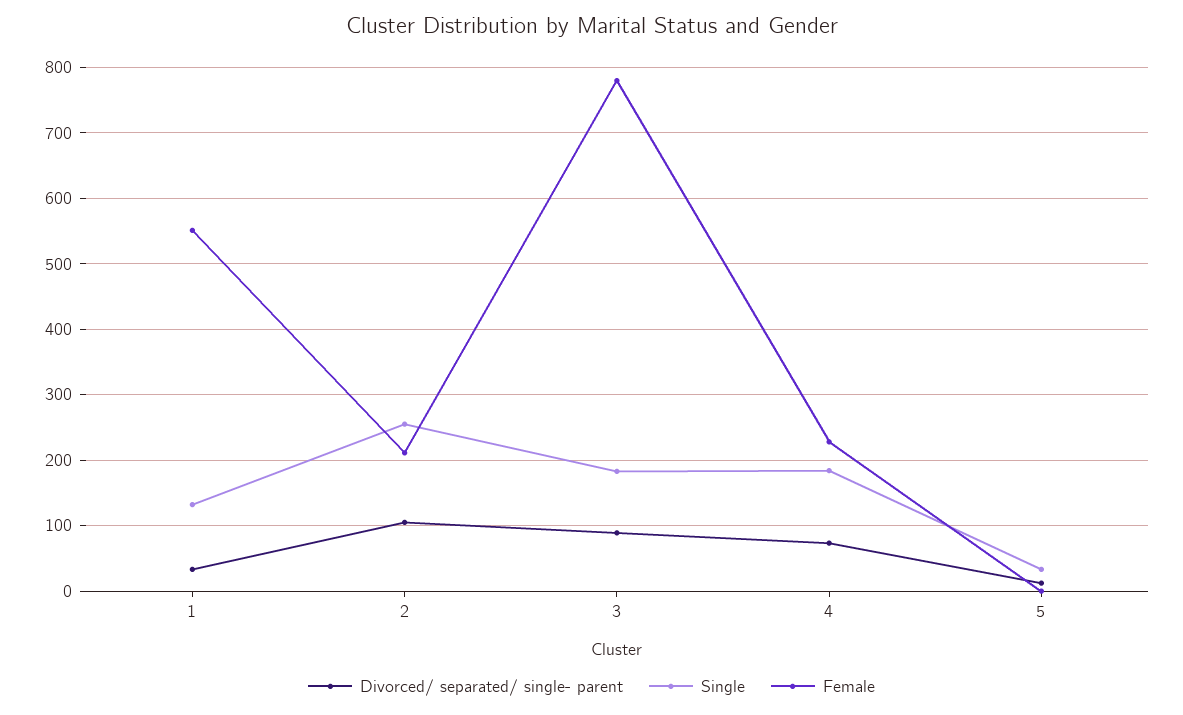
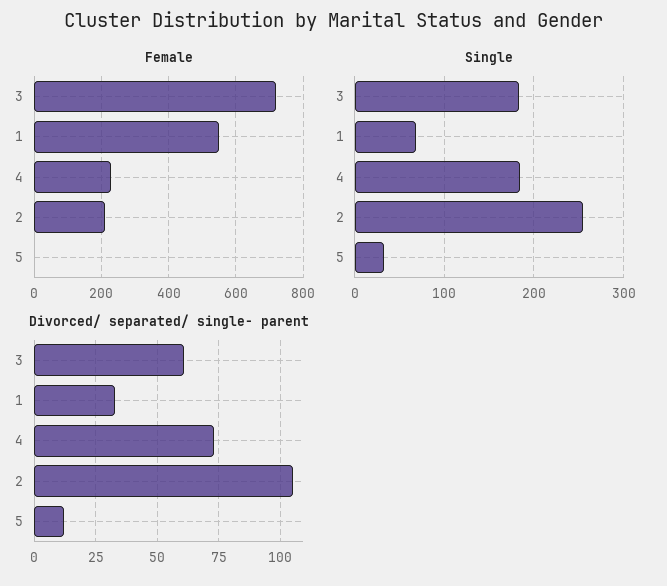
Single, 1: 130 -> 70
Divorced/ separated/ single- parent, 3: 90 -> 60
Female, 3: 780 -> 720

